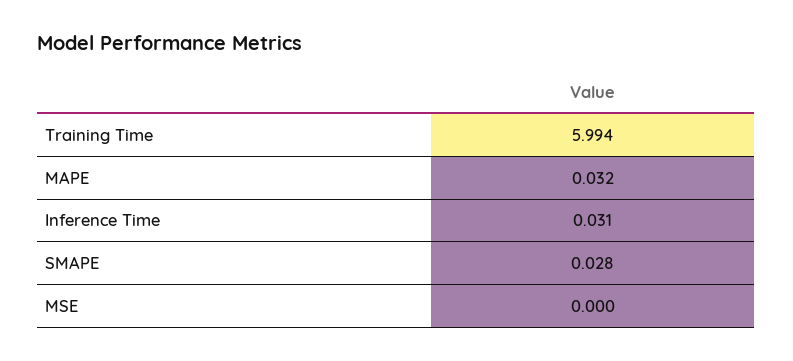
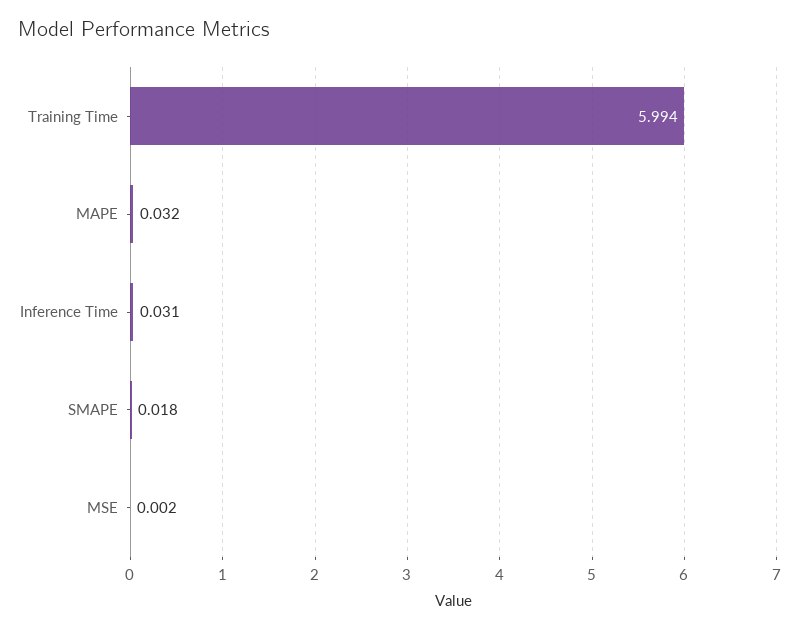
SMAPE: 0.028 -> 0.018
MSE: 0 -> 0.002

